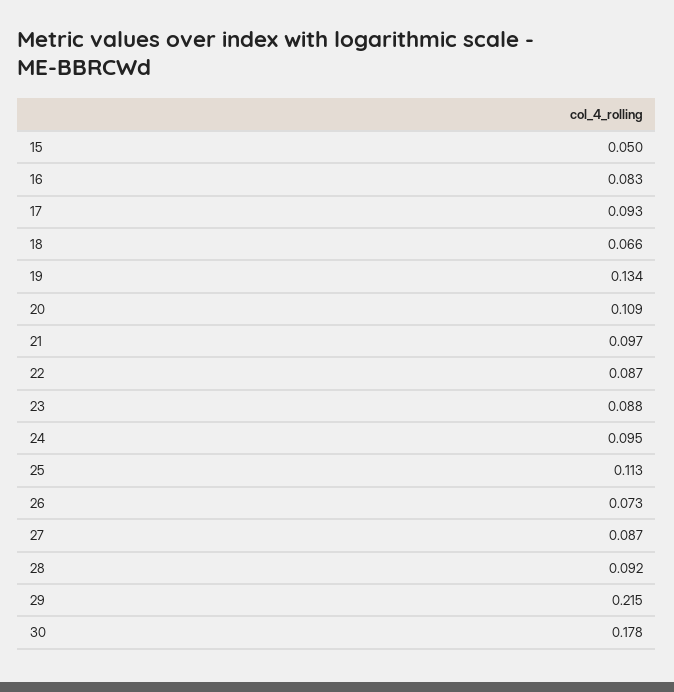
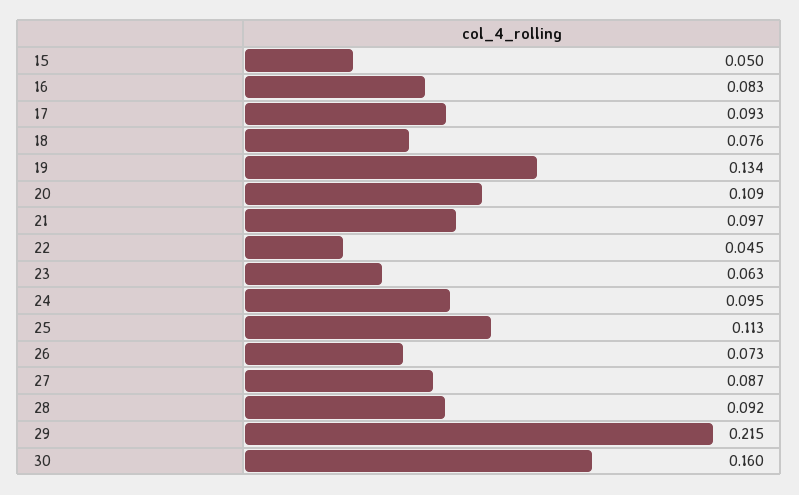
18: 0.066 -> 0.076
22: 0.087 -> 0.045
23: 0.088 -> 0.063
30: 0.178 -> 0.16

